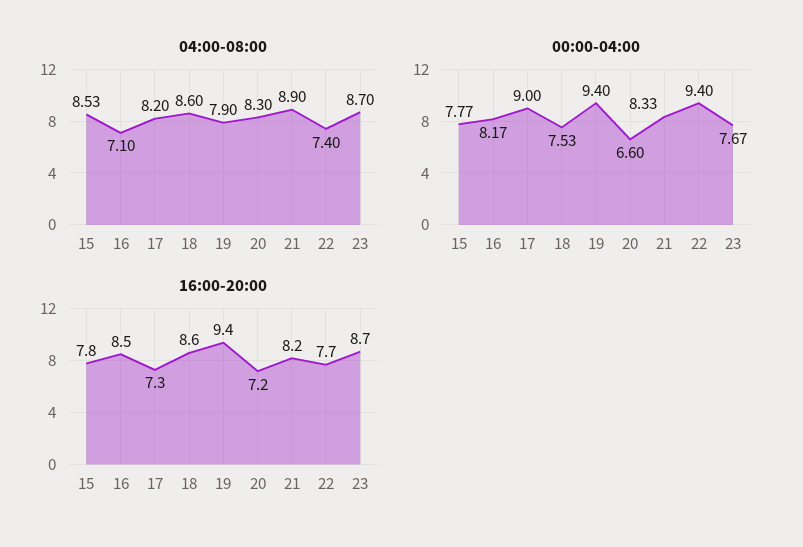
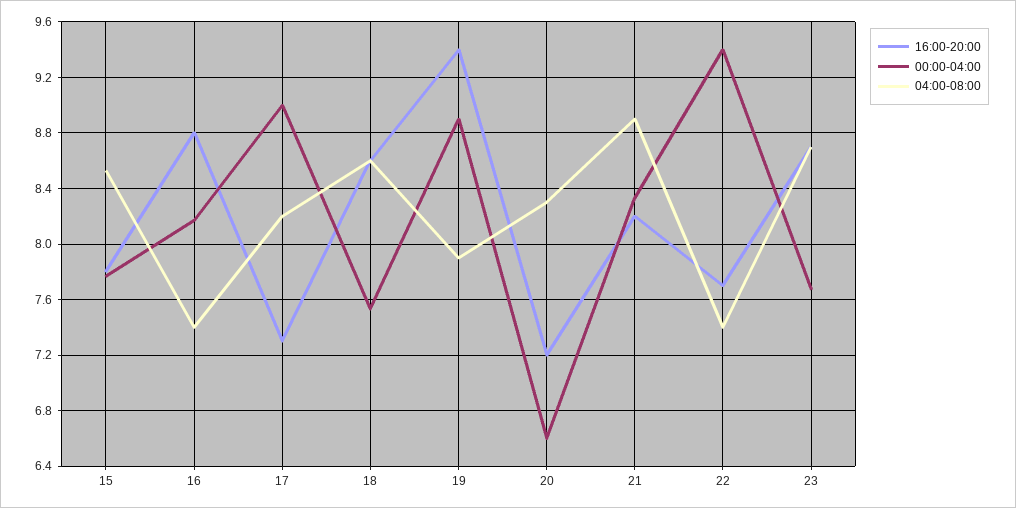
04:00-08:00, 16: 7.1 -> 7.4
00:00-04:00, 19: 9.4 -> 8.9
16:00-20:00, 16: 8.5 -> 8.8

